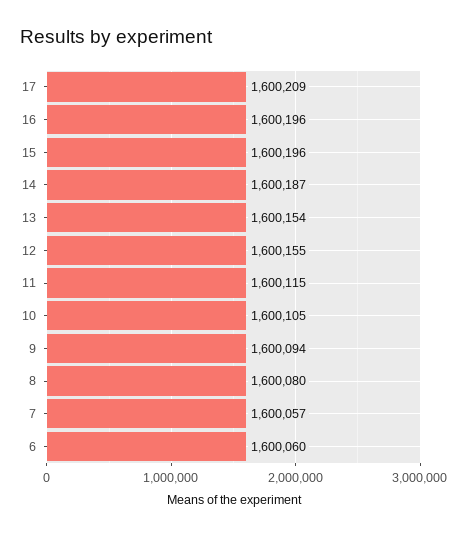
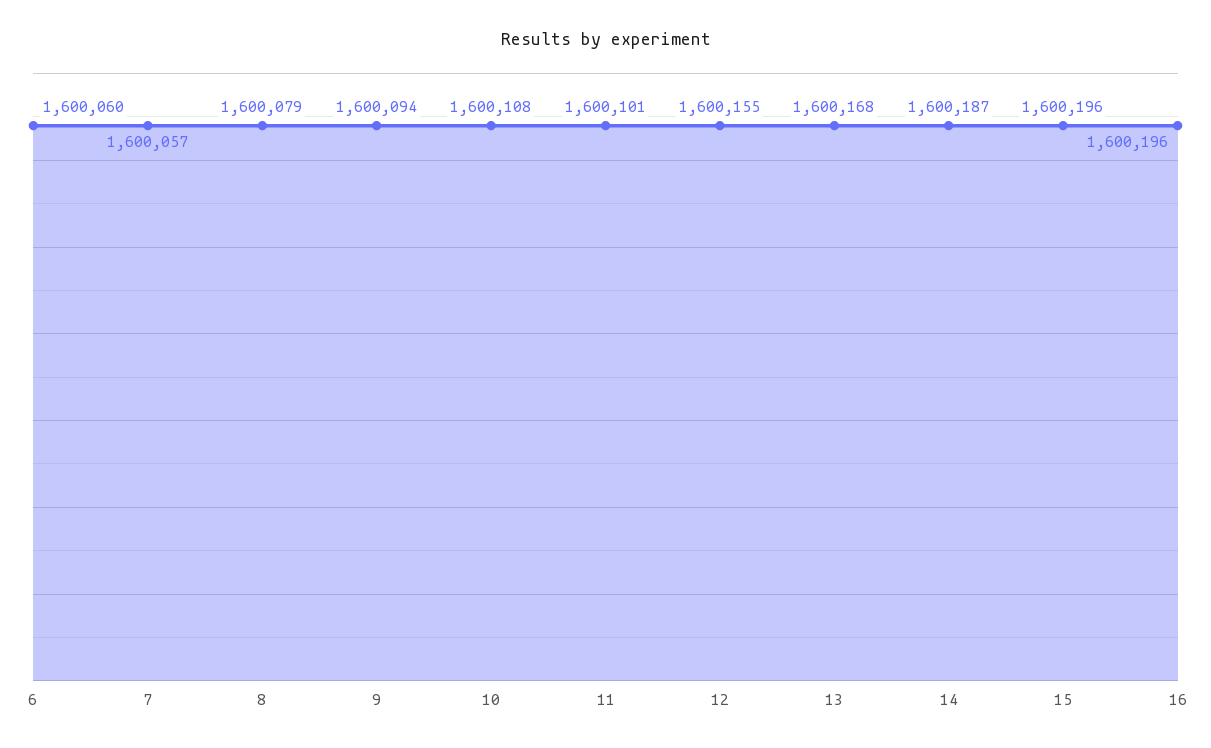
17: 1600209 -> none
13: 1600154 -> 1600168
11: 1600115 -> 1600101
10: 1600105 -> 1600108
8: 1600080 -> 1600079

